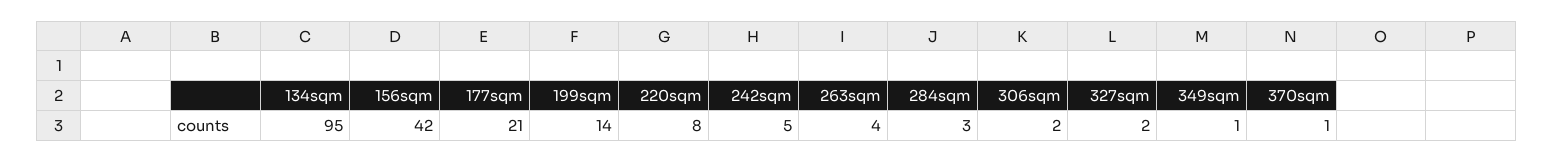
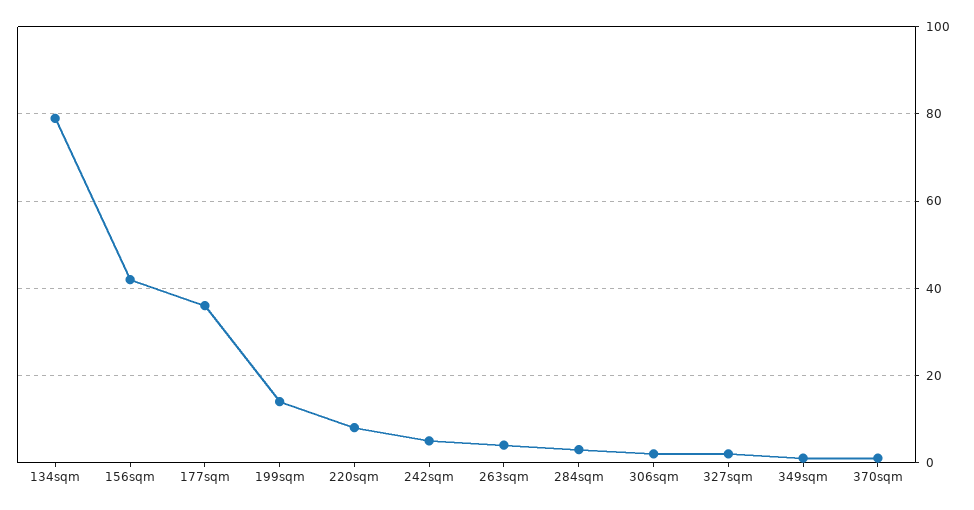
134sqm: 95 -> 80
177sqm: 21 -> 35

